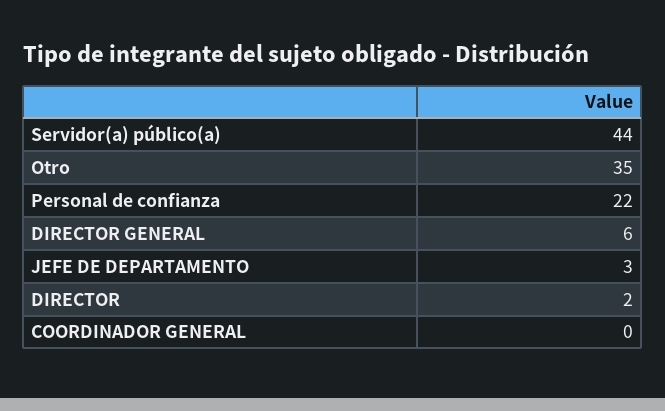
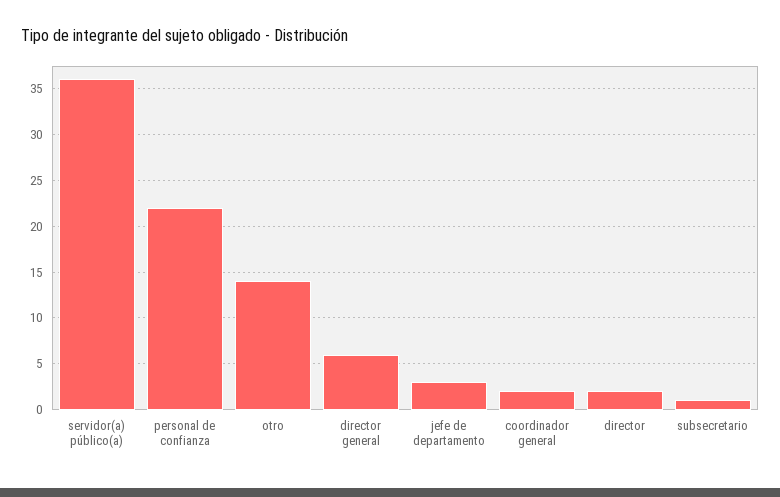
Servidor(a) público(a): 44 -> 36
Otro: 35 -> 14
COORDINADOR GENERAL: 0 -> 2
subsecretario: none -> 1

